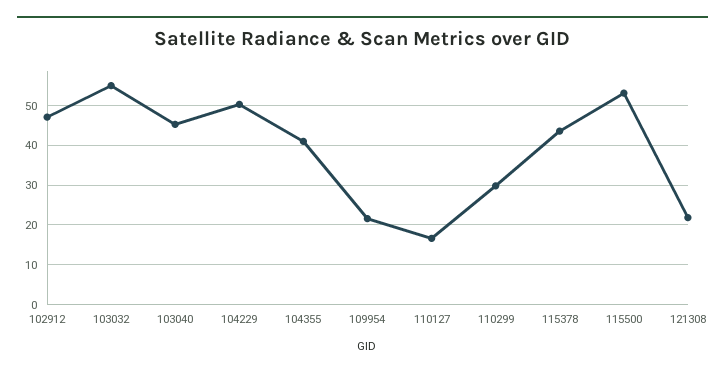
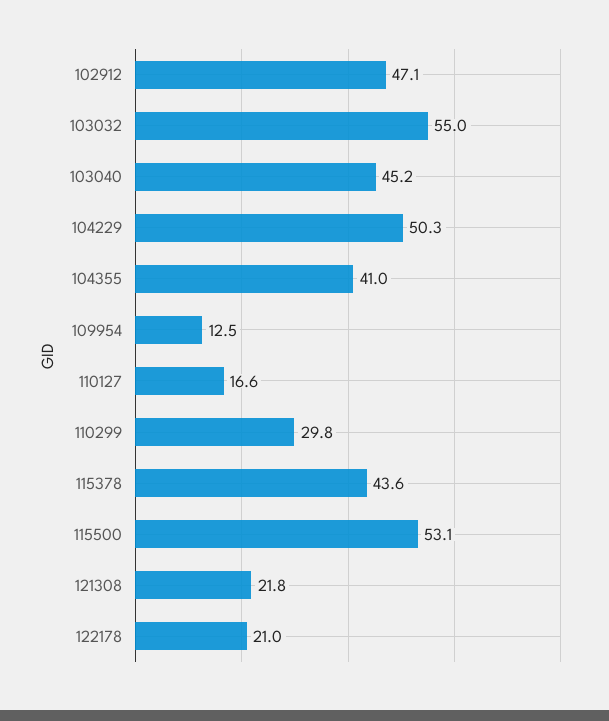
109954: 22 -> 12.5
122178: none -> 21

